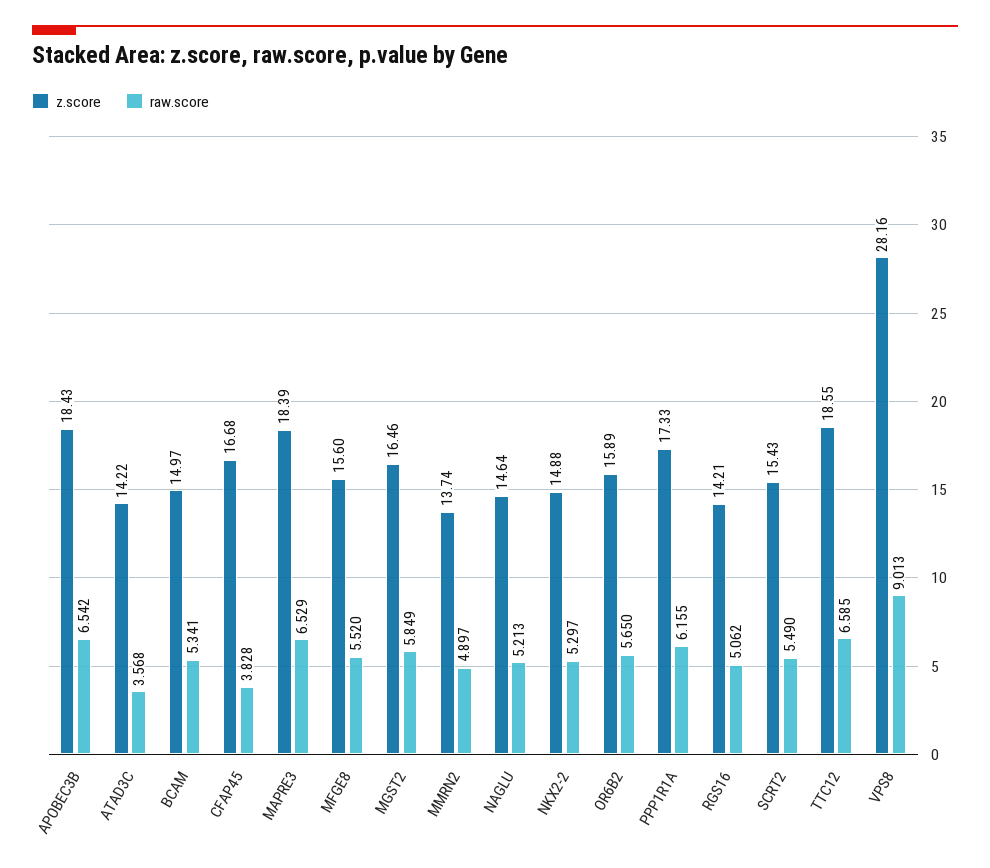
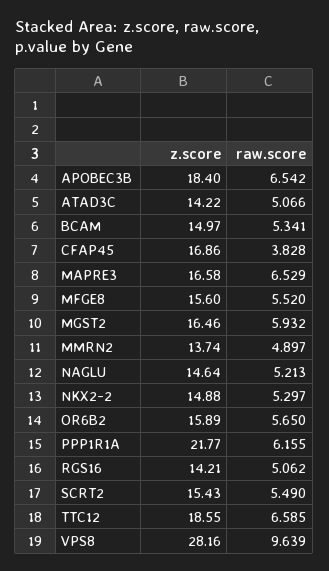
z.score, APOBEC3B: 18.43 -> 18.4
raw.score, ATAD3C: 3.568 -> 5.066
z.score, CFAP45: 16.68 -> 16.86
z.score, MAPRE3: 18.39 -> 16.58
raw.score, MGST2: 5.849 -> 5.932
z.score, PPP1R1A: 17.33 -> 21.77
raw.score, VPS8: 9.013 -> 9.639

